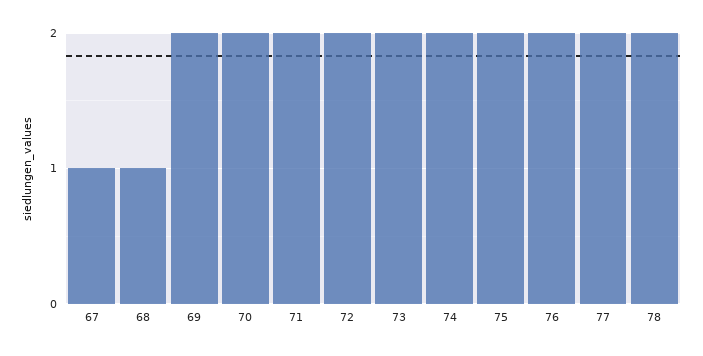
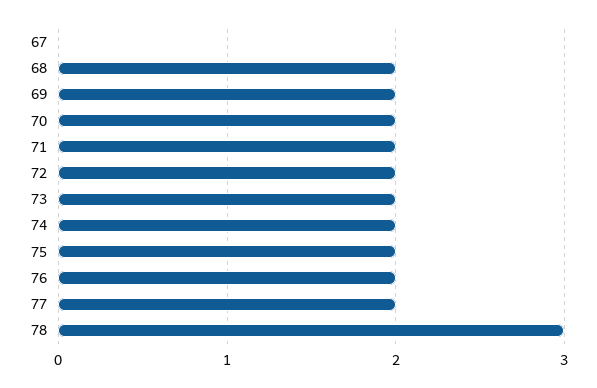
67: 1 -> 0
68: 1 -> 2
78: 2 -> 3

